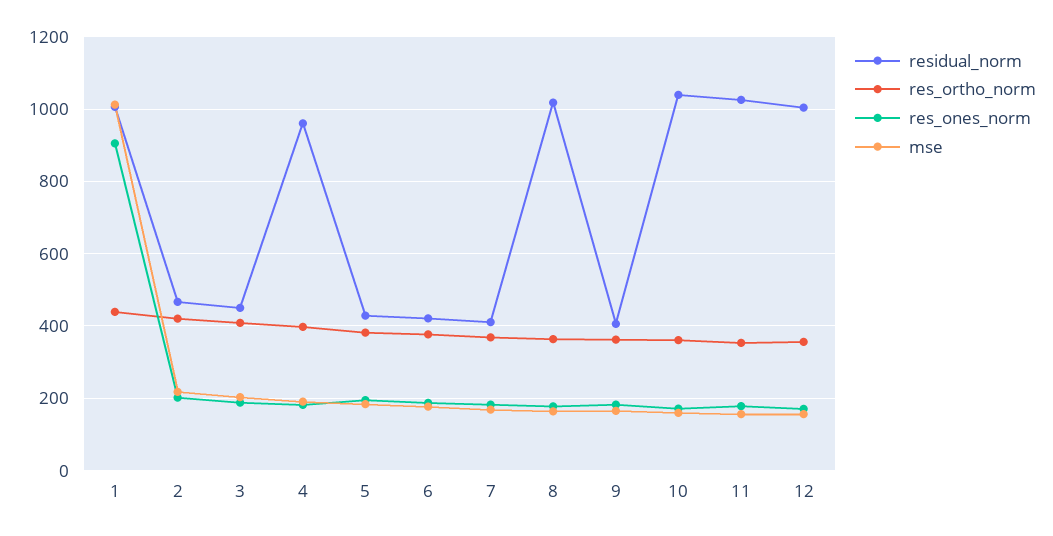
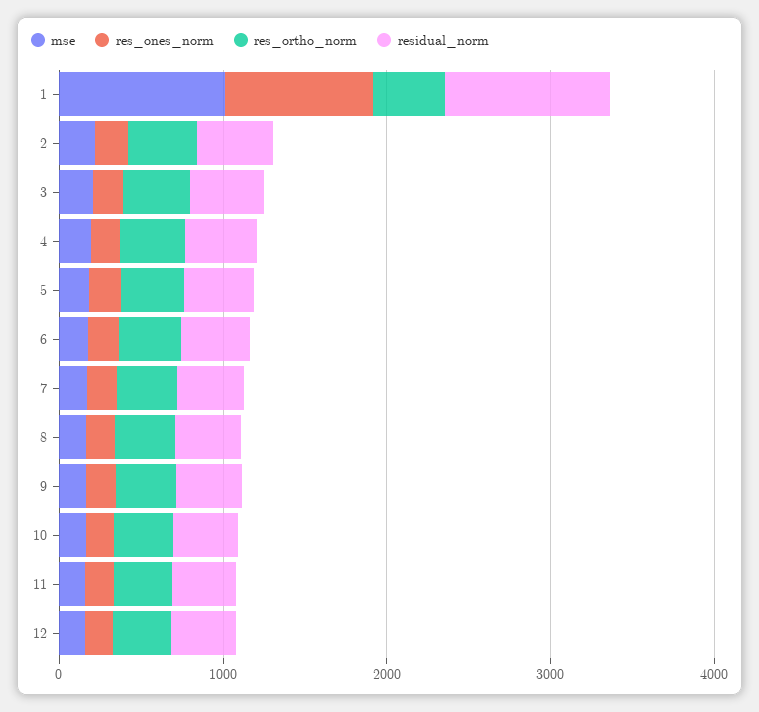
residual_norm, 4: 960 -> 400
residual_norm, 8: 1020 -> 400
residual_norm, 10: 1040 -> 400
residual_norm, 11: 1020 -> 400
residual_norm, 12: 1000 -> 400

